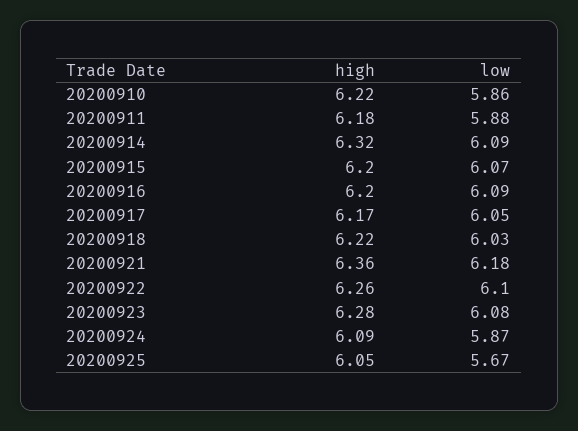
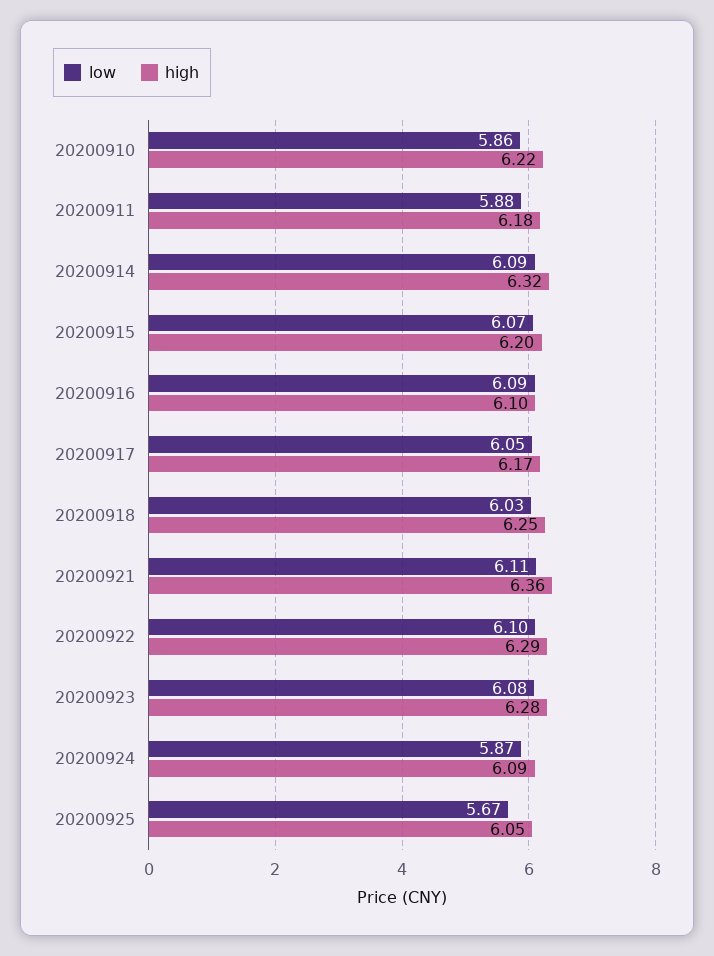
high, 20200916: 6.2 -> 6.1
high, 20200918: 6.22 -> 6.25
low, 20200921: 6.18 -> 6.11
high, 20200922: 6.26 -> 6.29

